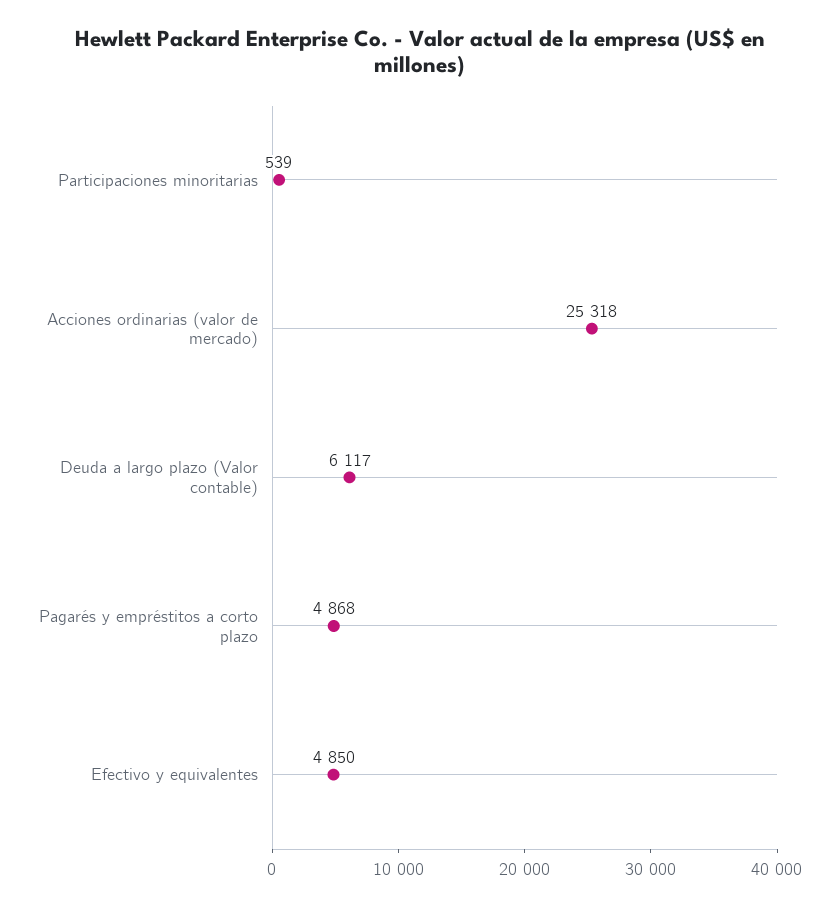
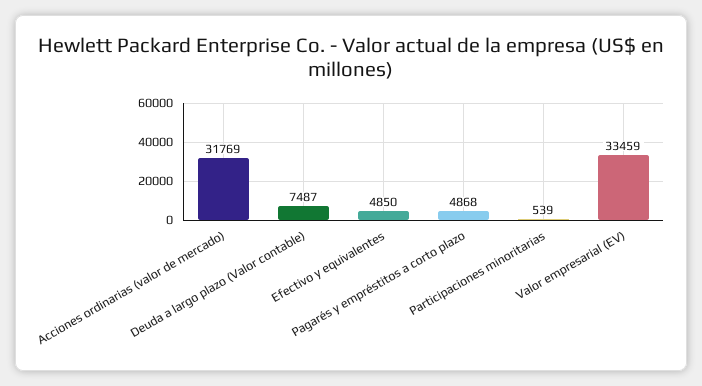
Acciones ordinarias (valor de mercado): 25318 -> 31769
Deuda a largo plazo (Valor contable): 6117 -> 7487
Valor empresarial (EV): none -> 33459

